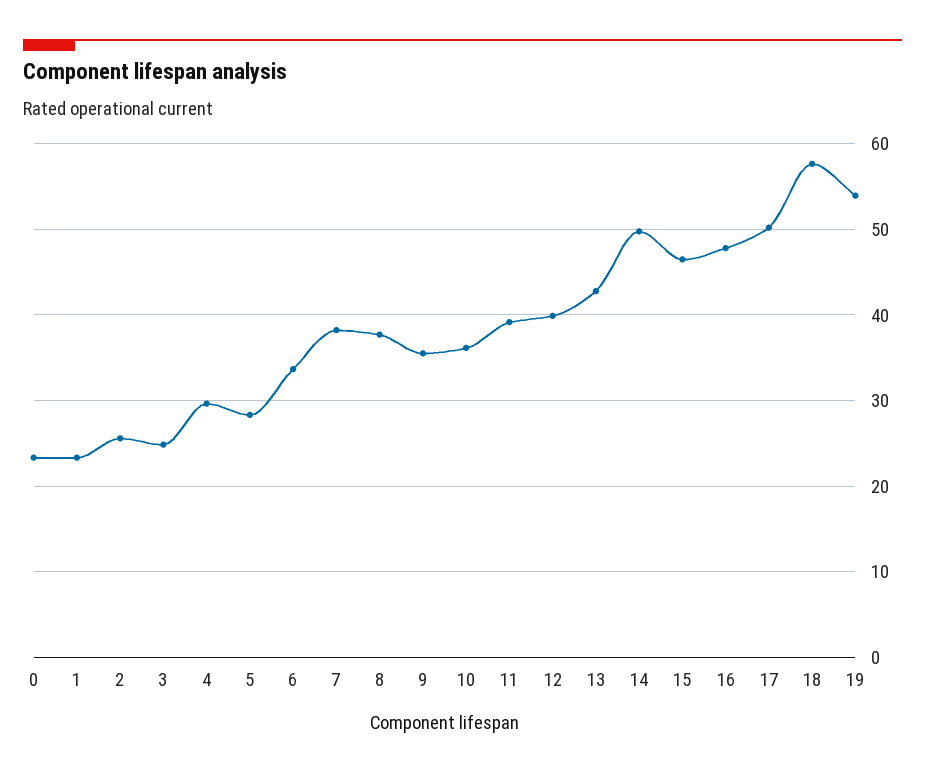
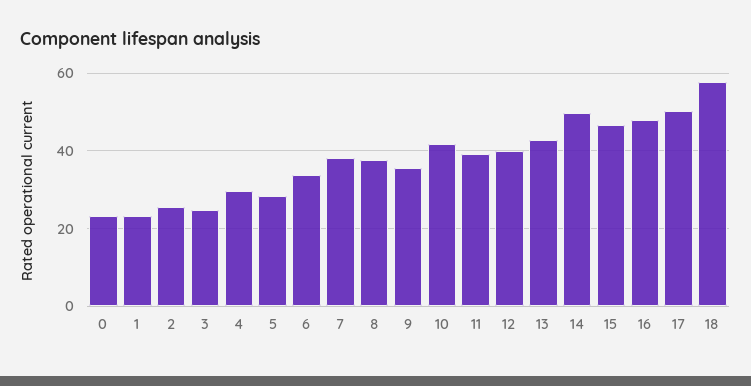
10: 36 -> 42
19: 54 -> none

